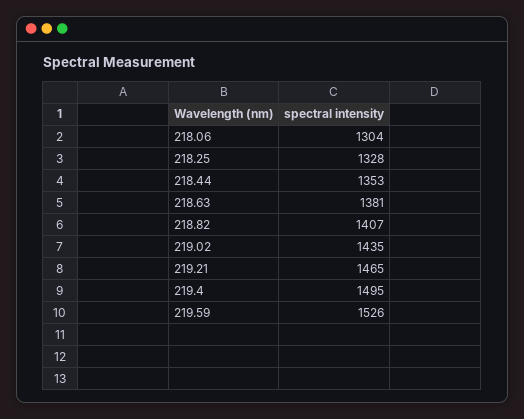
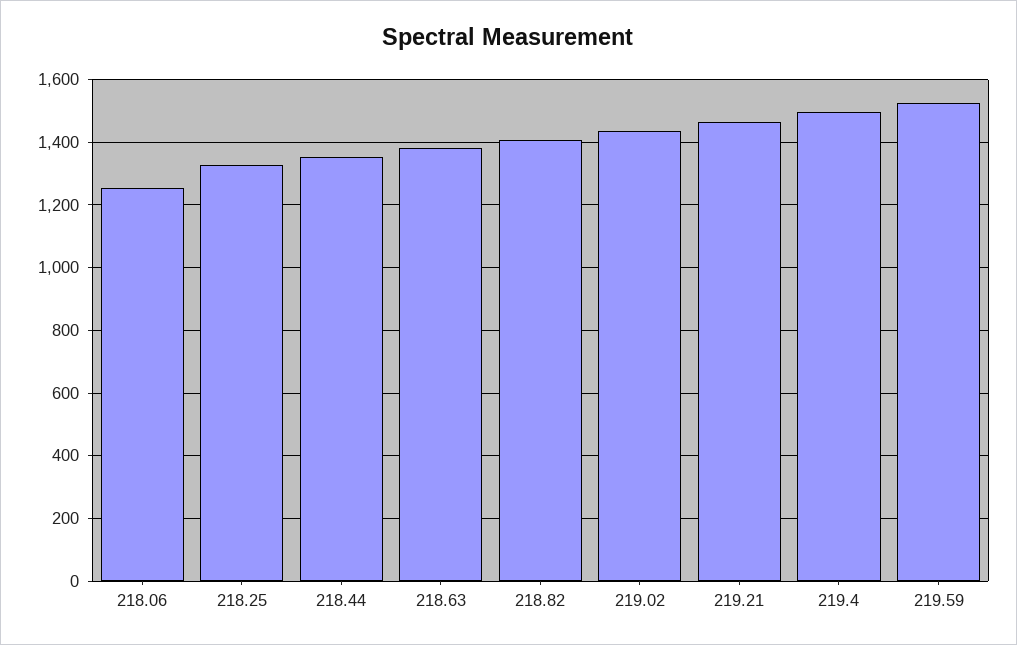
218.06: 1304 -> 1260

